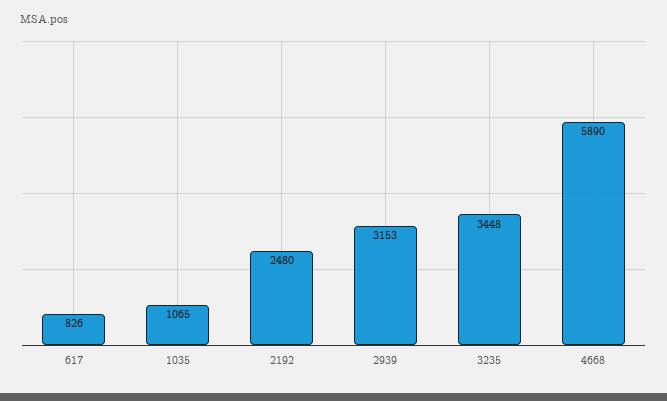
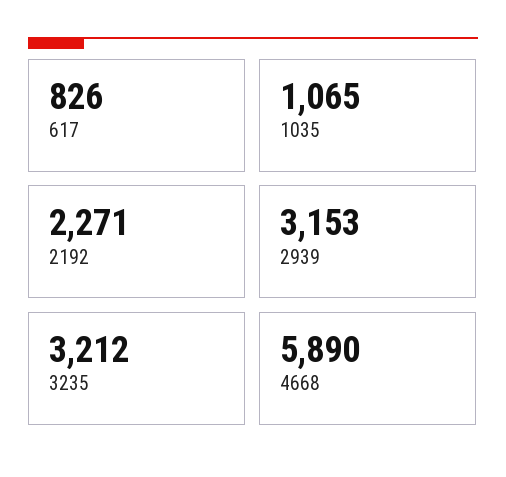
2192: 2480 -> 2271
3235: 3448 -> 3212

